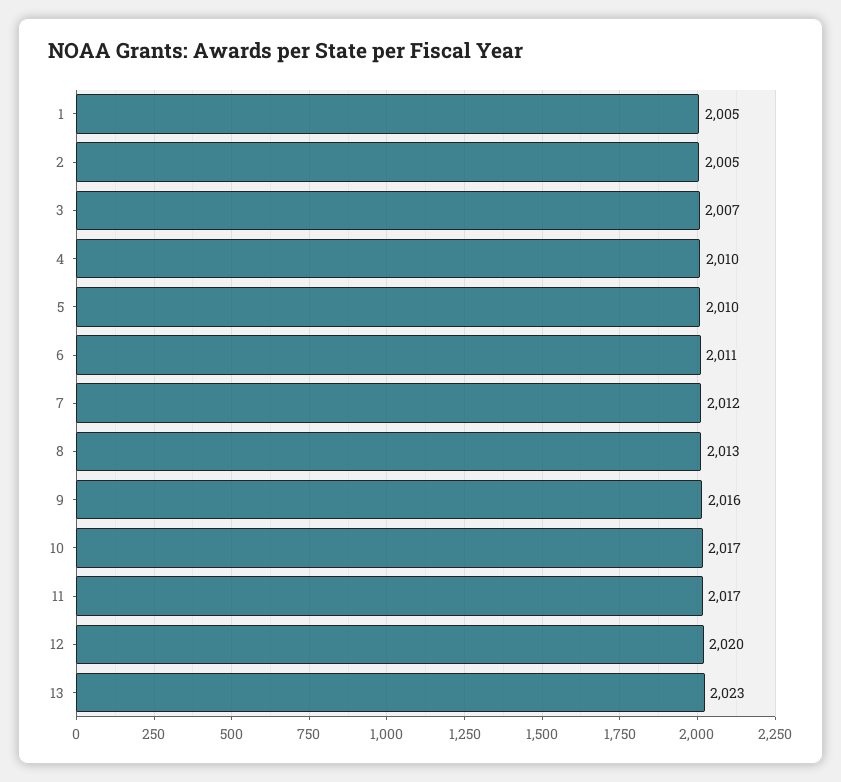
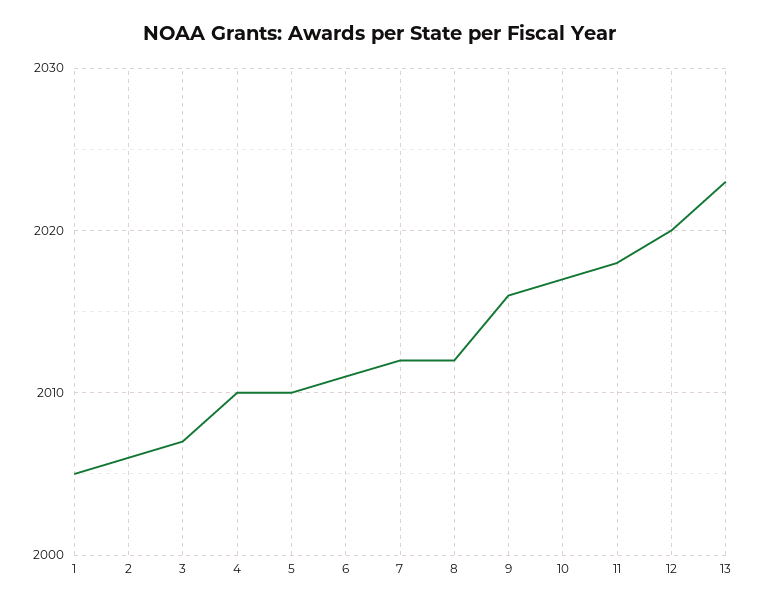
2: 2005 -> 2006
8: 2013 -> 2012
11: 2017 -> 2018

